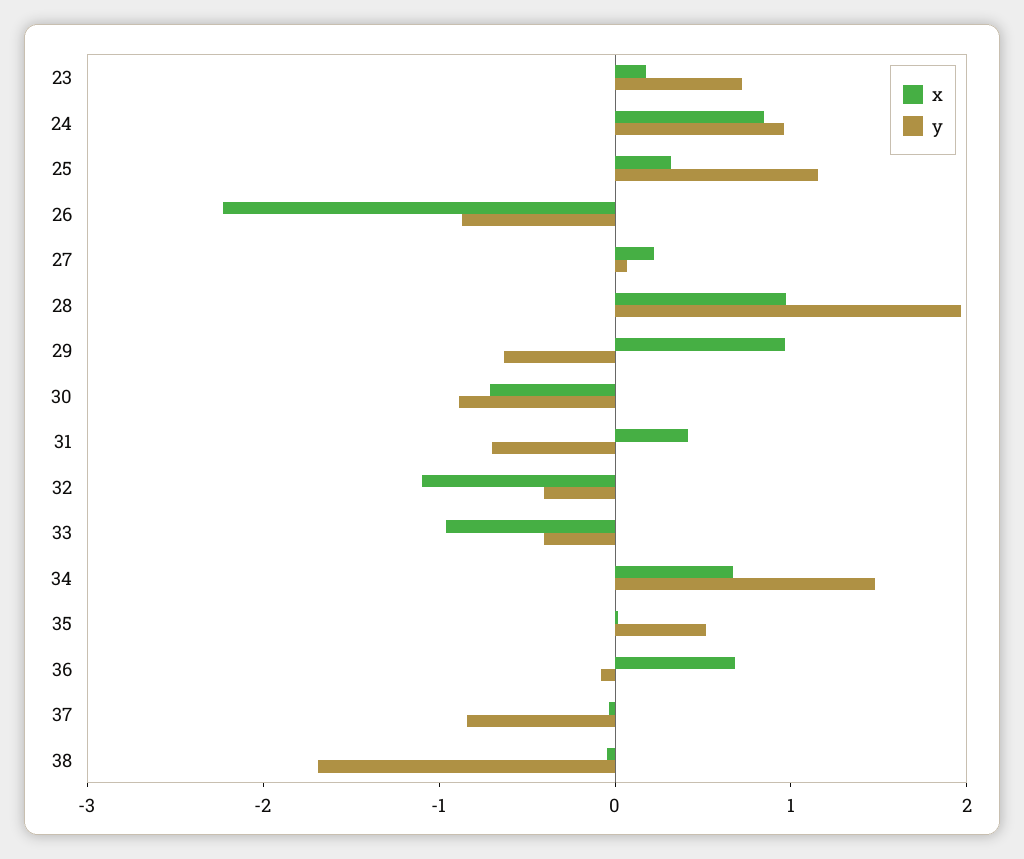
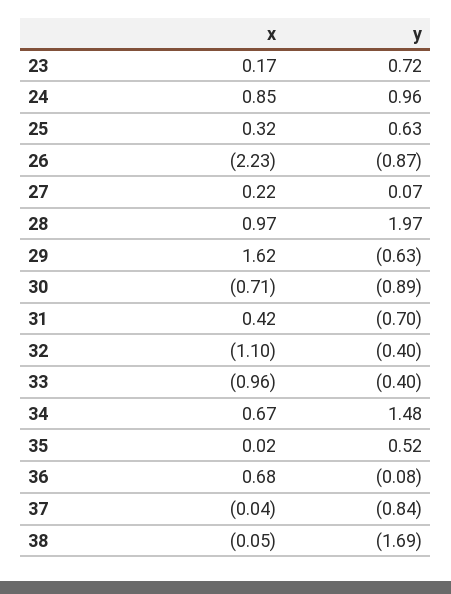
y, 25: 1.2 -> 0.63
x, 29: 1 -> 1.62

